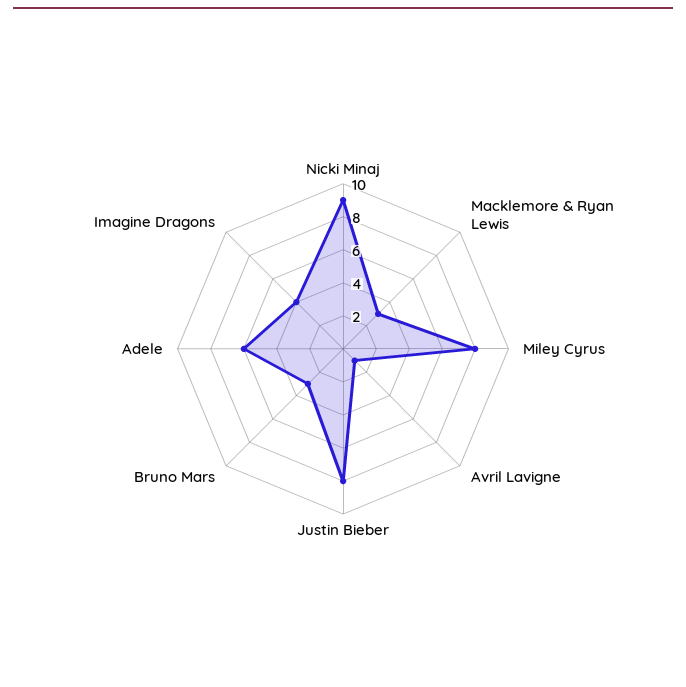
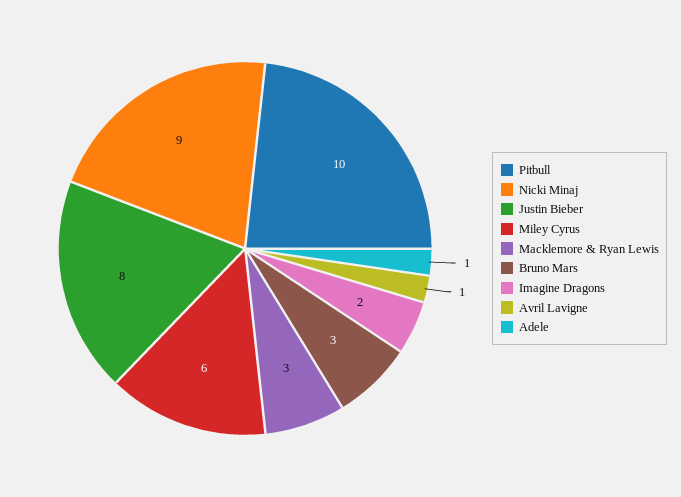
Miley Cyrus: 8 -> 6
Adele: 6 -> 1
Imagine Dragons: 4 -> 2
Pitbull: none -> 10

